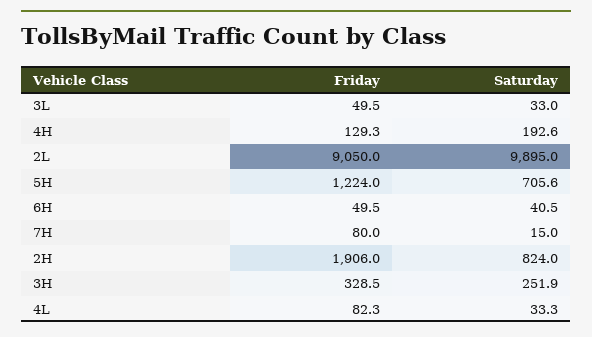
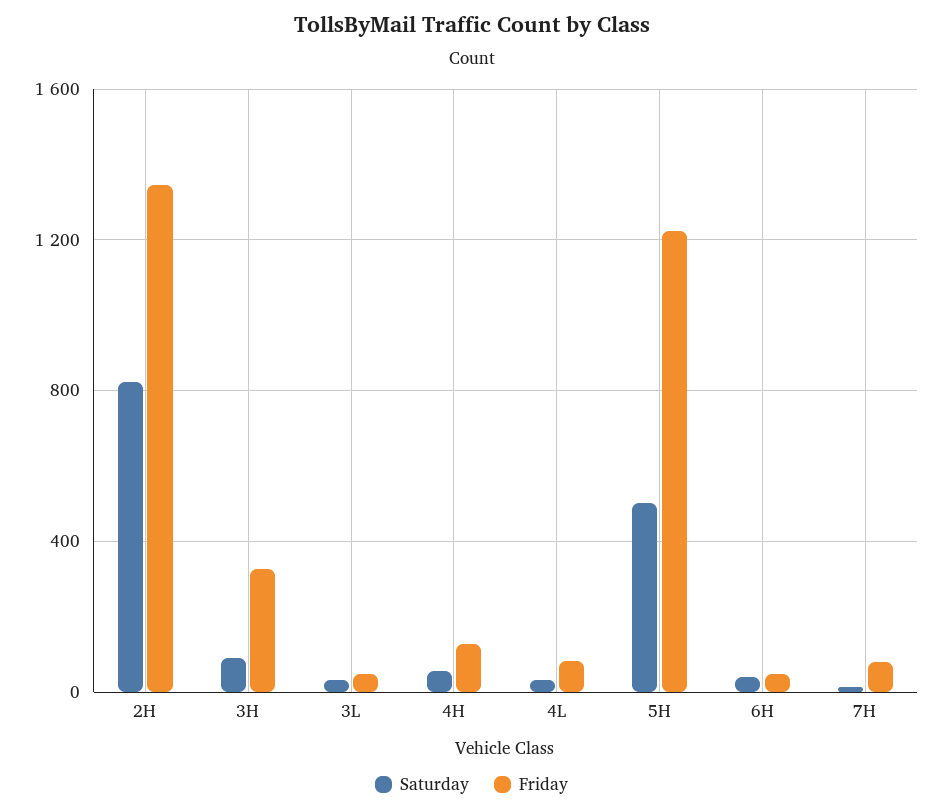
Saturday, 4H: 192.6 -> 50
Friday, 2L: 9050 -> none
Saturday, 2L: 9895 -> none
Saturday, 5H: 705.6 -> 500
Friday, 2H: 1906 -> 1350
Saturday, 3H: 251.9 -> 100

